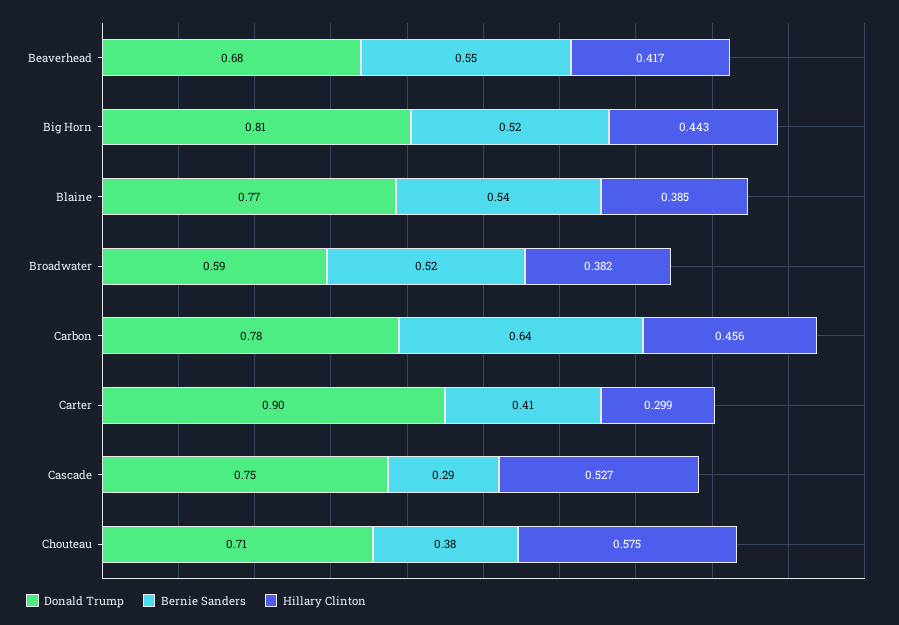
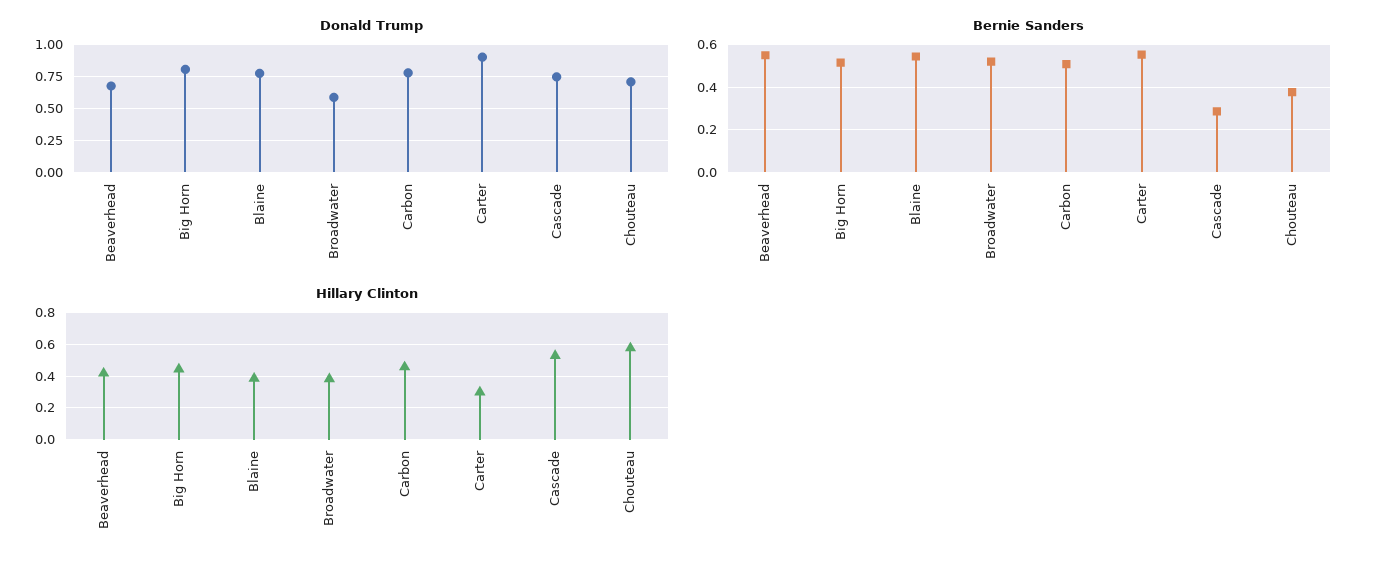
Bernie Sanders, Carbon: 0.64 -> 0.5
Bernie Sanders, Carter: 0.41 -> 0.55

